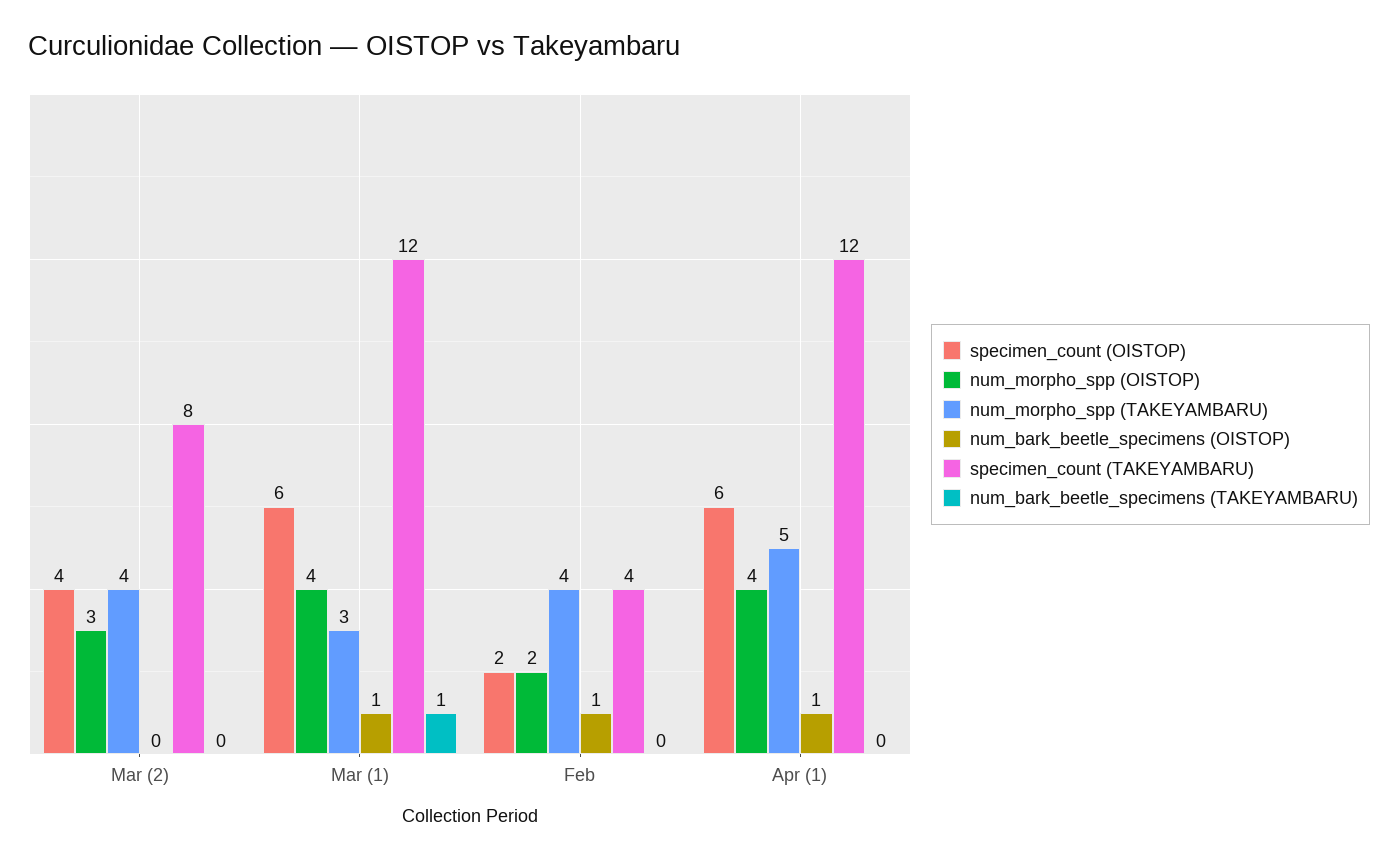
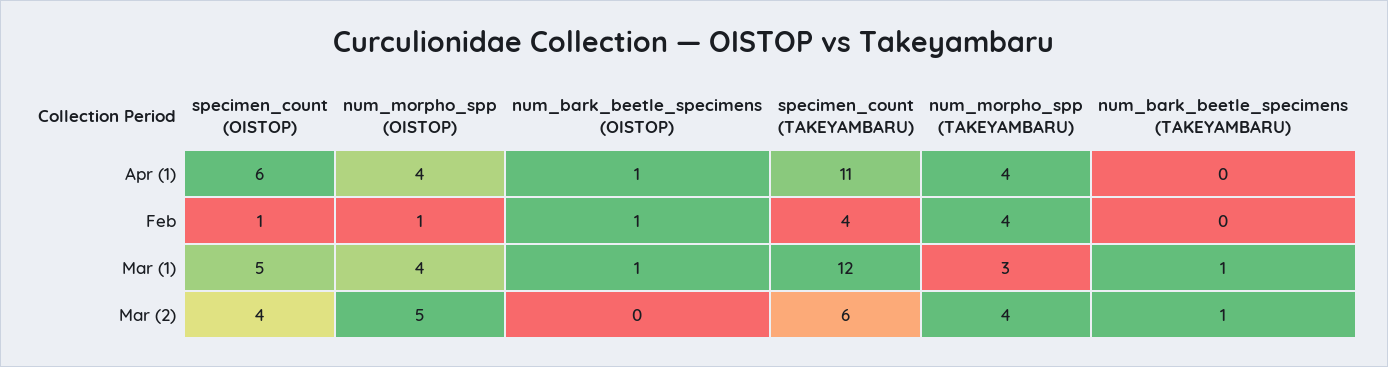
num_morpho_spp (OISTOP), Mar (2): 3 -> 5
specimen_count (TAKEYAMBARU), Mar (2): 8 -> 6
num_bark_beetle_specimens (TAKEYAMBARU), Mar (2): 0 -> 1
specimen_count (OISTOP), Mar (1): 6 -> 5
specimen_count (OISTOP), Feb: 2 -> 1
num_morpho_spp (OISTOP), Feb: 2 -> 1
num_morpho_spp (TAKEYAMBARU), Apr (1): 5 -> 4
specimen_count (TAKEYAMBARU), Apr (1): 12 -> 11

